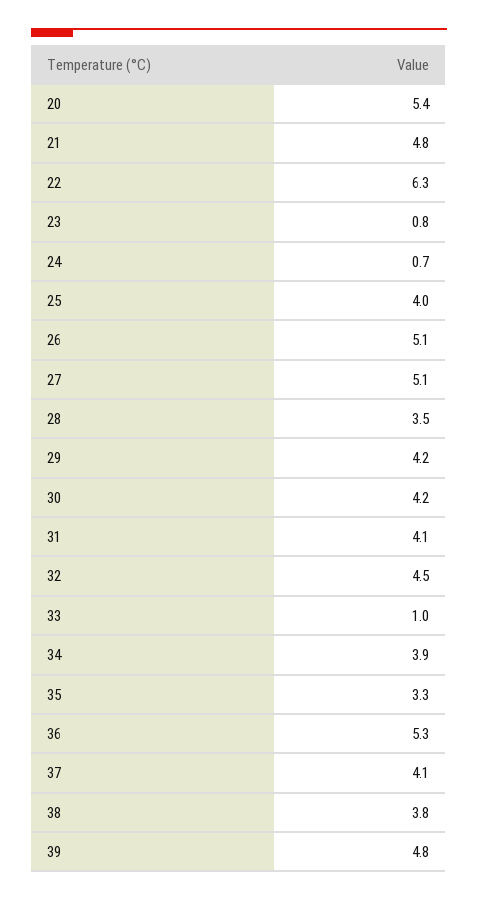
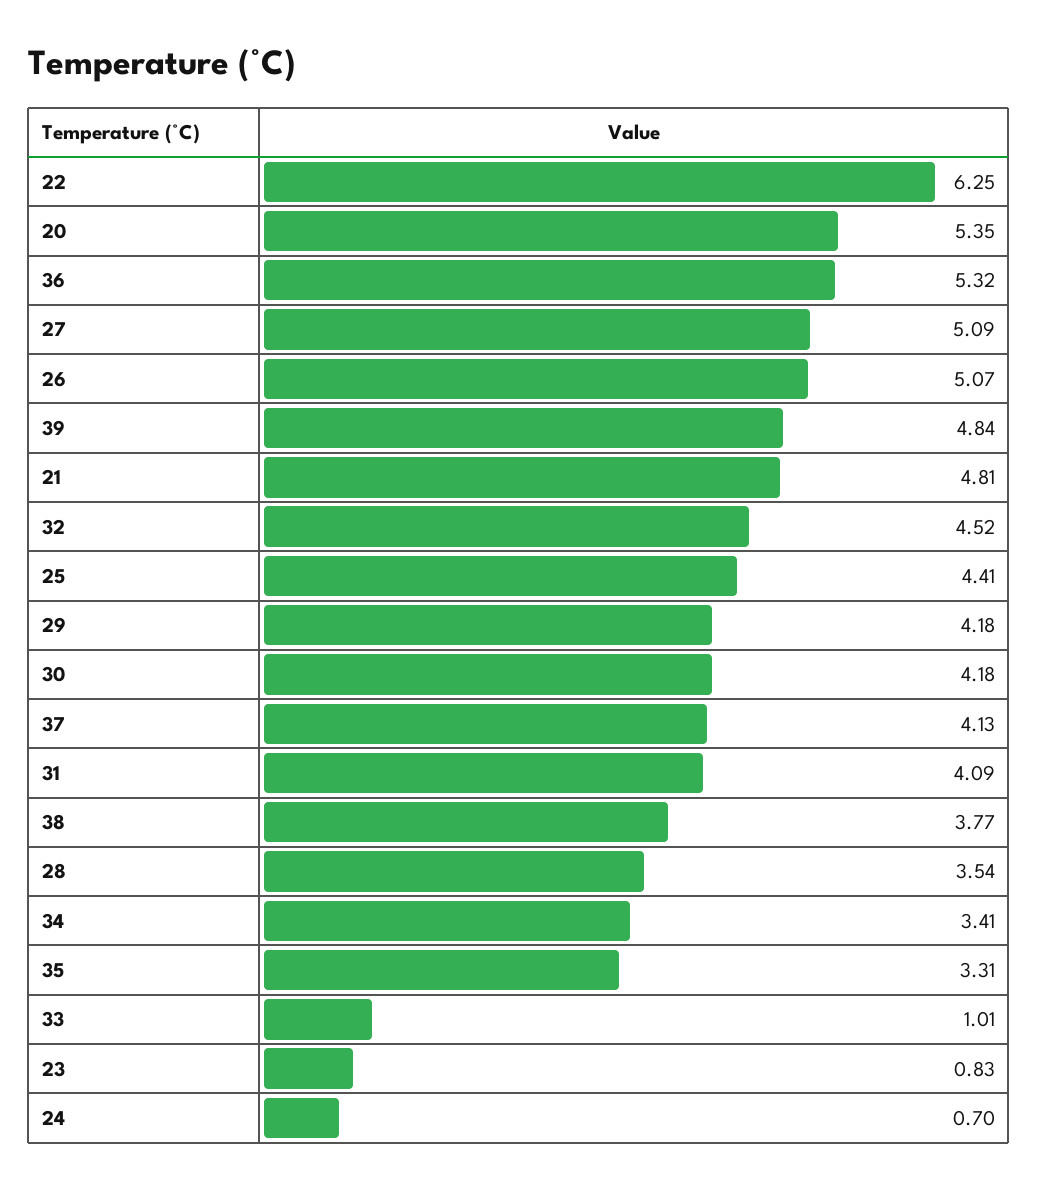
25: 4 -> 4.41
34: 3.9 -> 3.41

